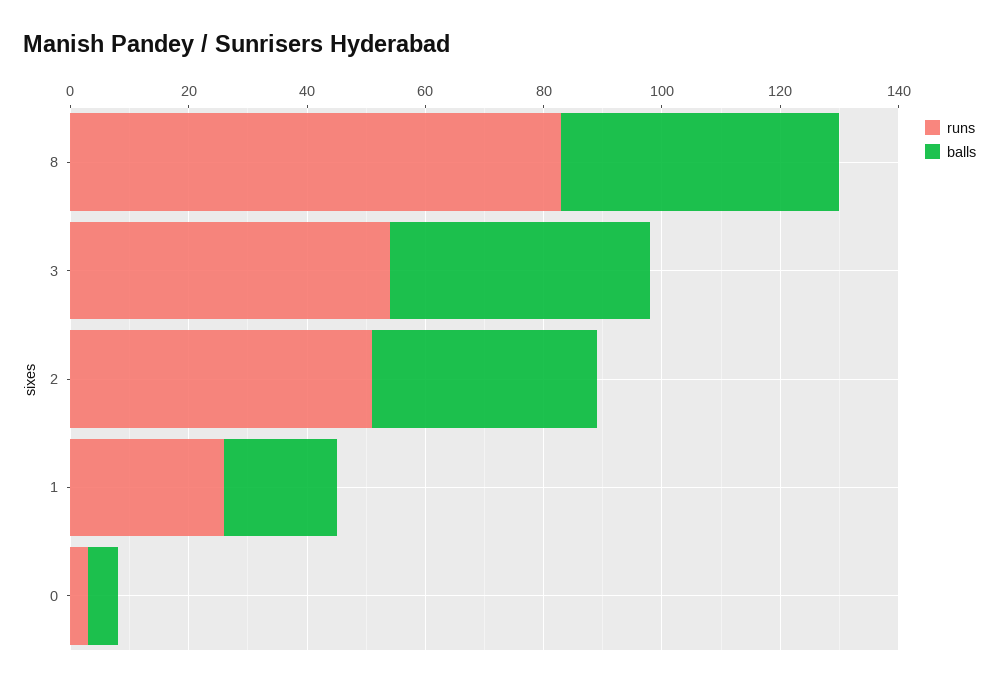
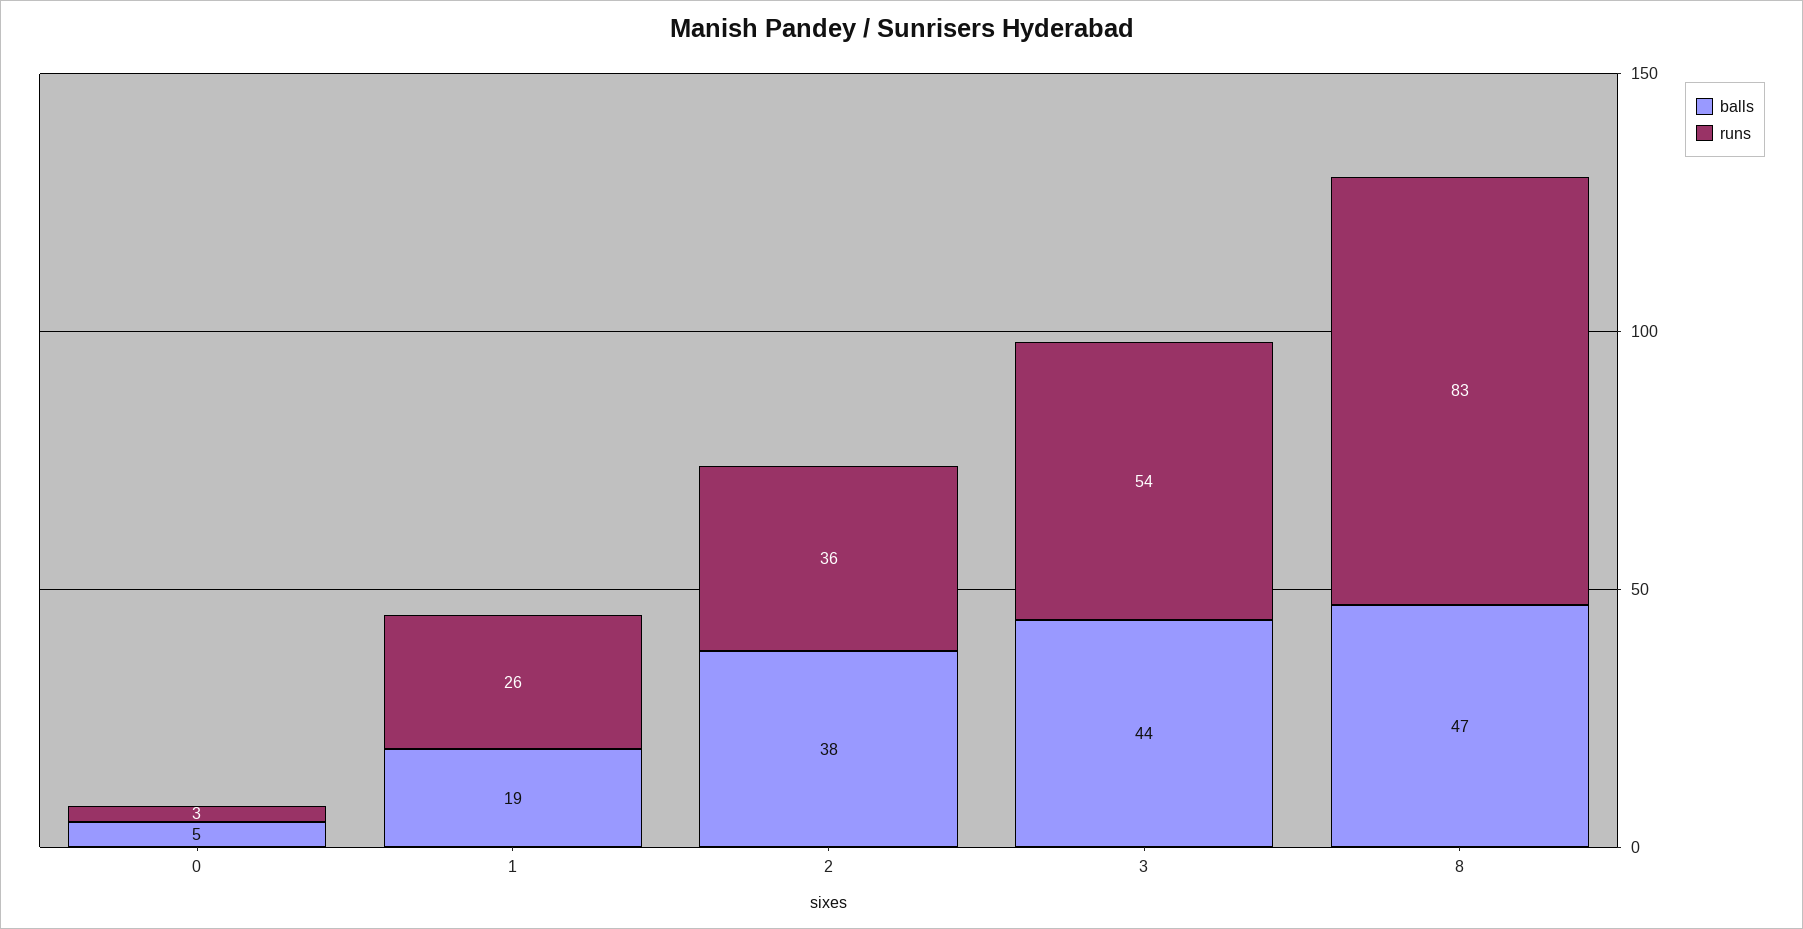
runs, 2: 50 -> 36

